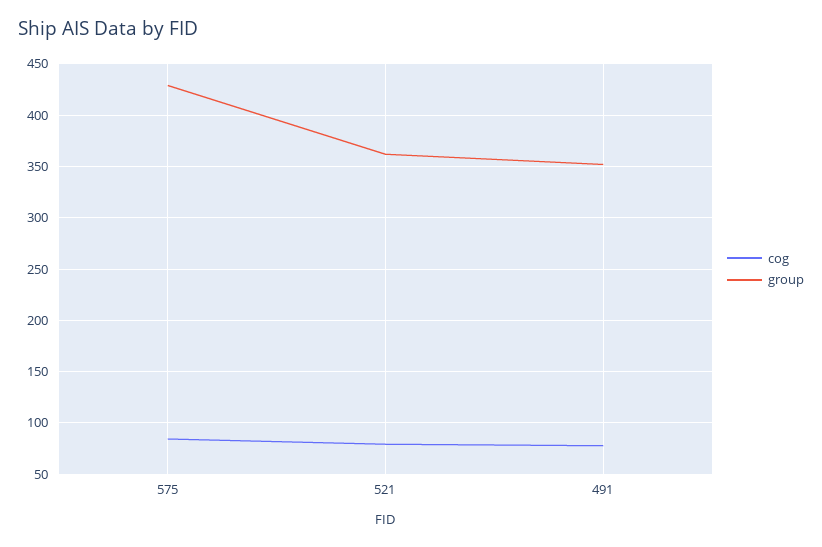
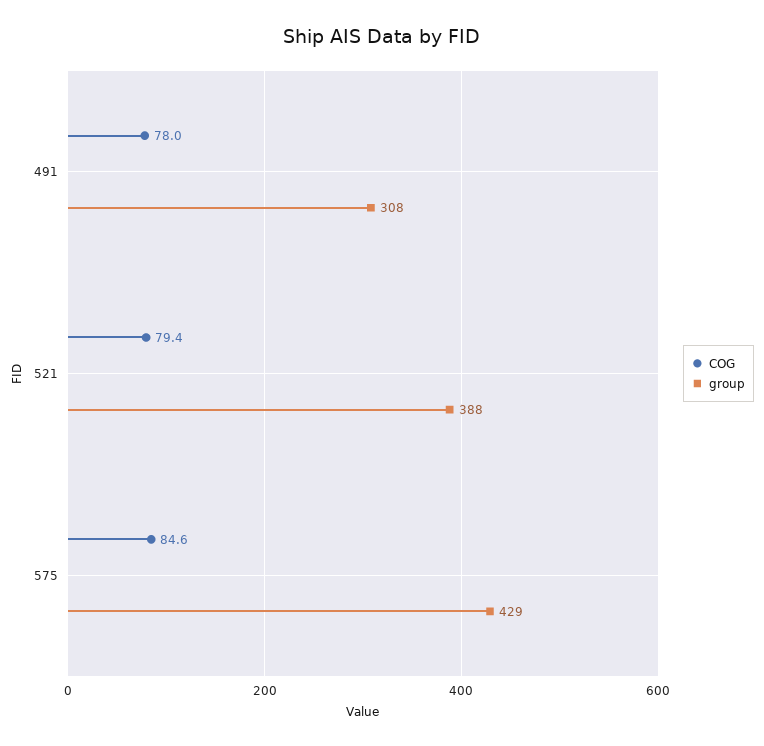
group, 521: 360 -> 388
group, 491: 350 -> 308

